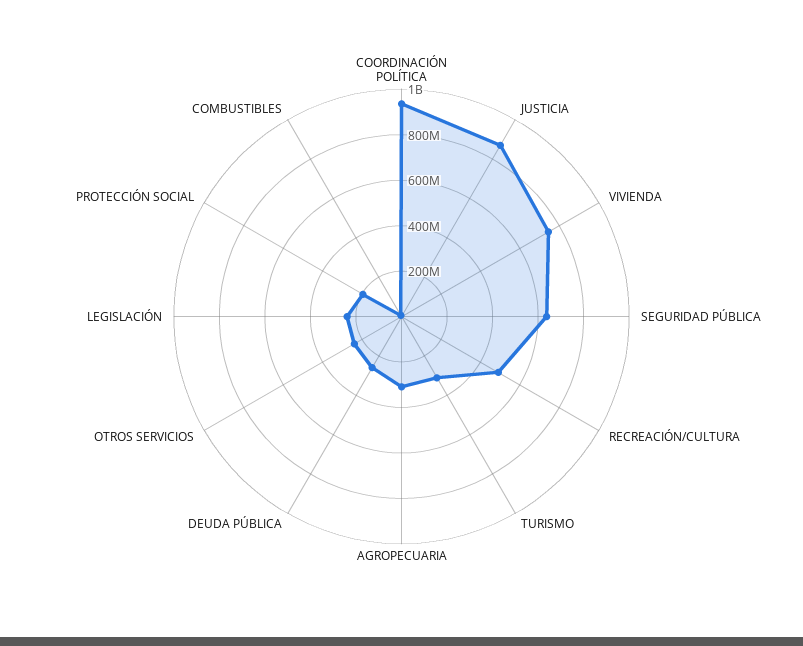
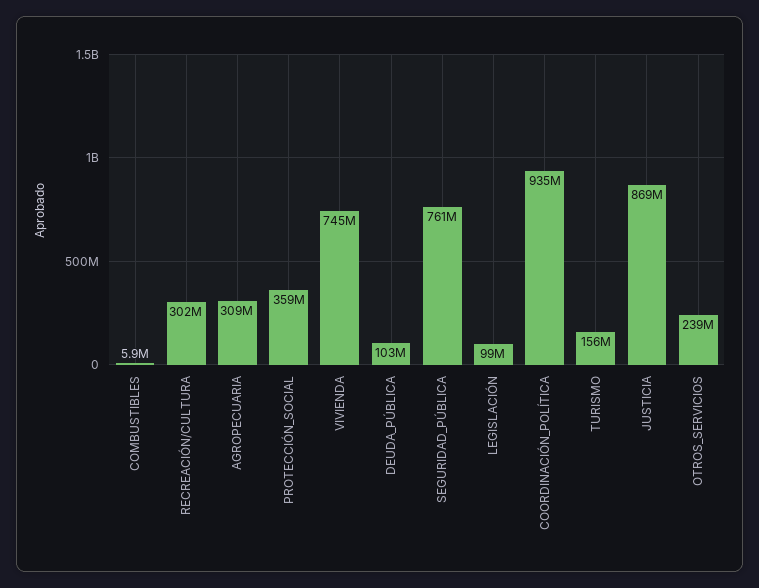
SEGURIDAD PÚBLICA: 650000000 -> 761000000
RECREACIÓN/CULTURA: 500000000 -> 302000000
TURISMO: 300000000 -> 156000000
DEUDA PÚBLICA: 250000000 -> 103000000
LEGISLACIÓN: 250000000 -> 99000000
PROTECCIÓN SOCIAL: 200000000 -> 359000000

